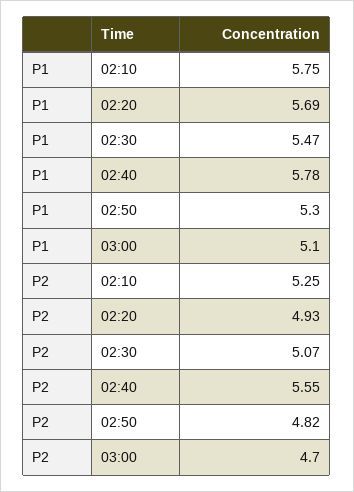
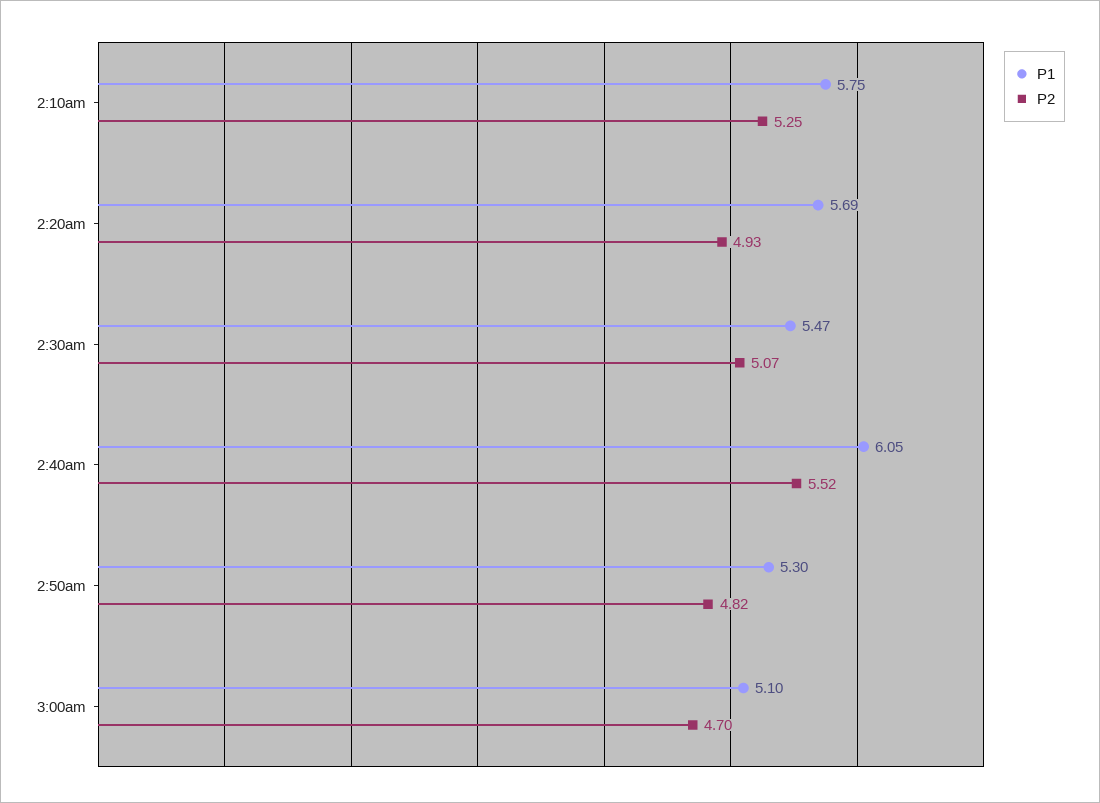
P1, 02:40: 5.78 -> 6.05
P2, 02:40: 5.55 -> 5.52

